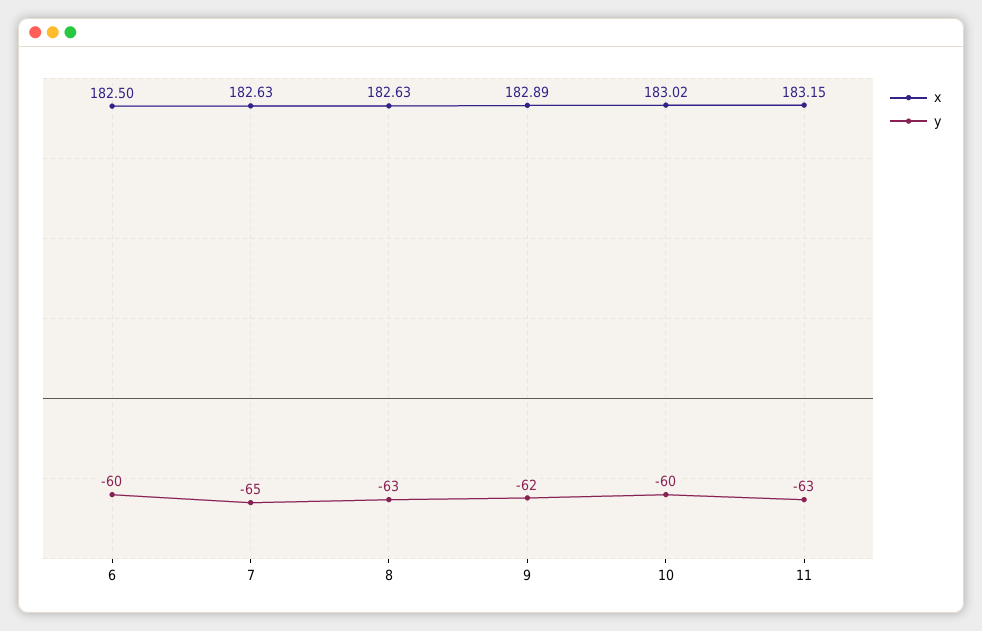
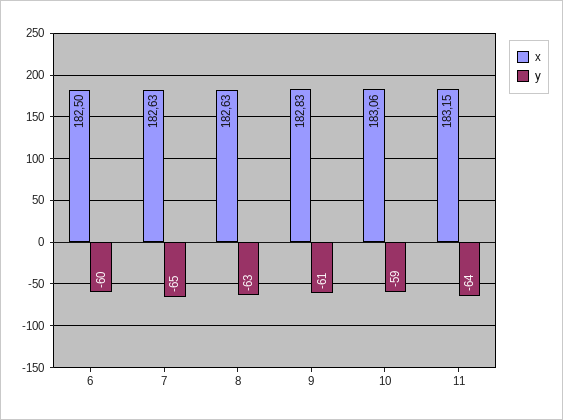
x, 9: 182.89 -> 182.83
y, 9: -62 -> -61
x, 10: 183.02 -> 183.06
y, 10: -60 -> -59
y, 11: -63 -> -64

